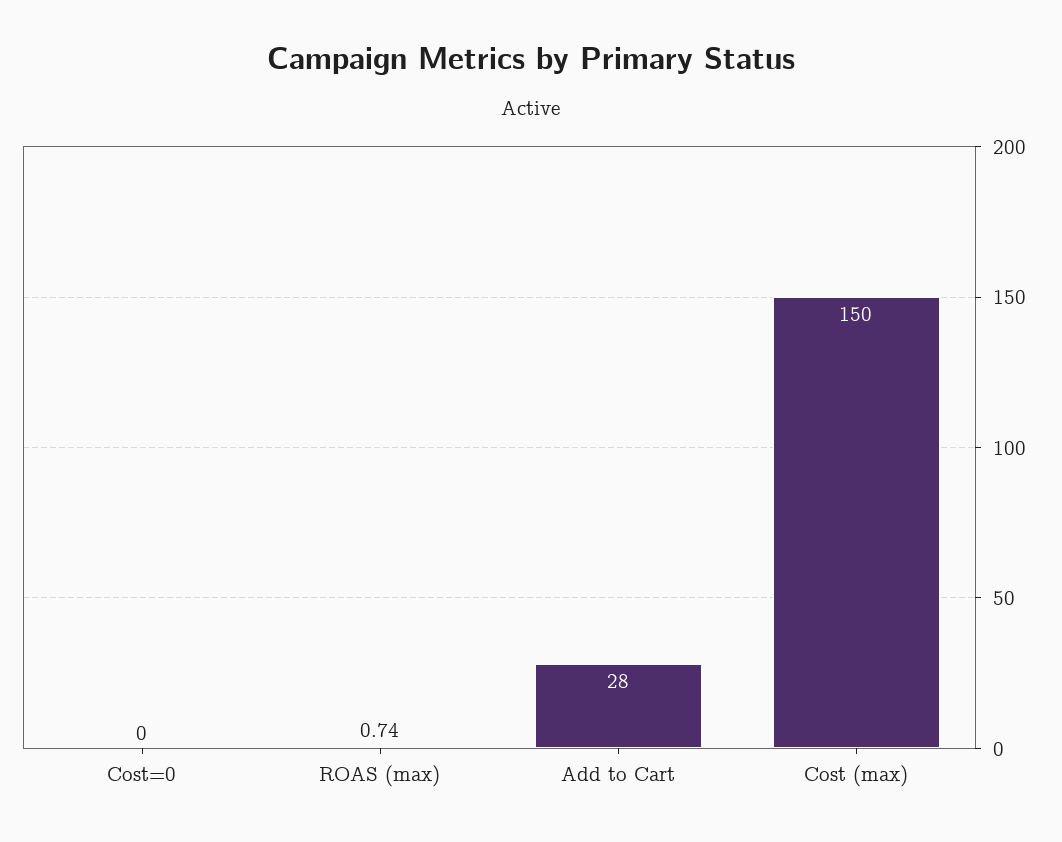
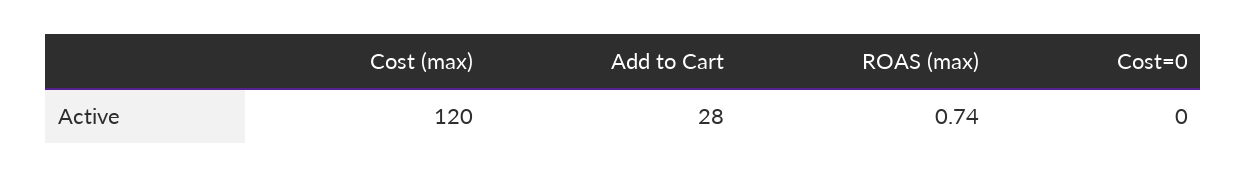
Cost (max): 150 -> 120

